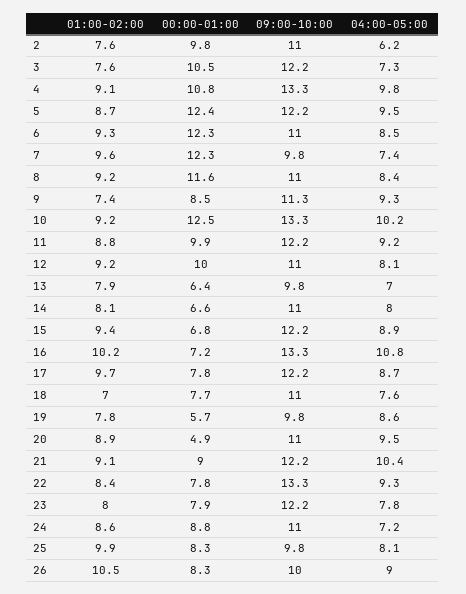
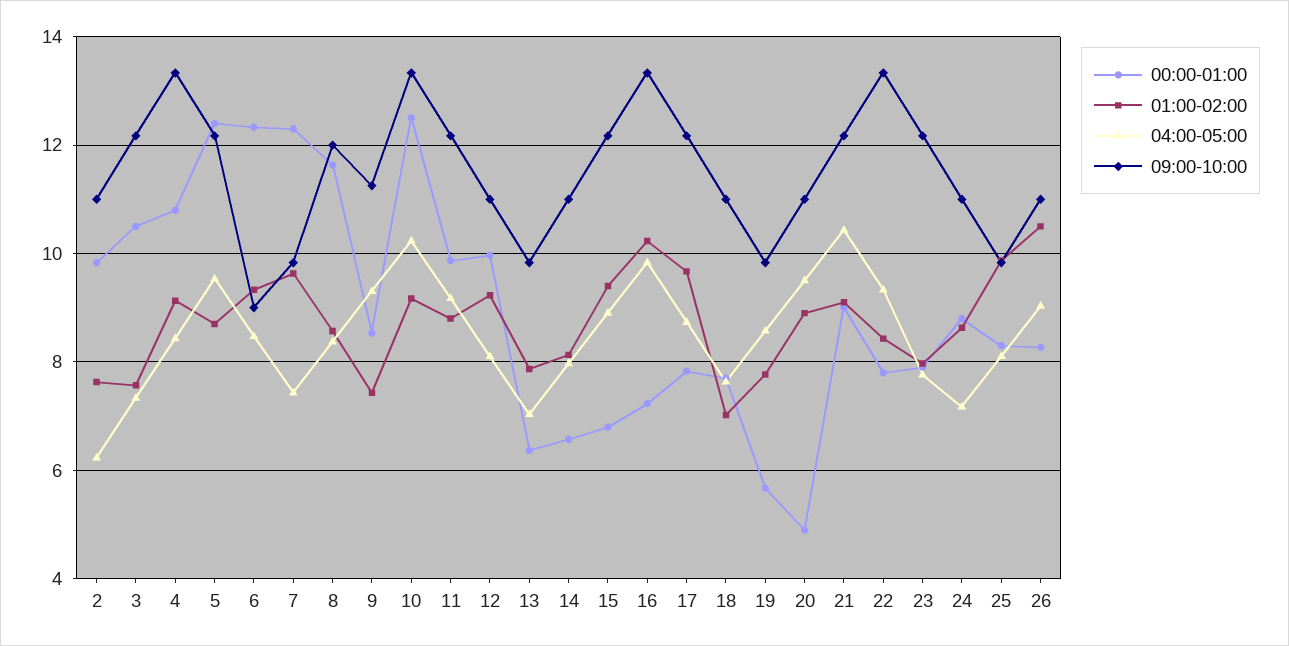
04:00-05:00, 4: 9.8 -> 8.4
09:00-10:00, 6: 11 -> 9
01:00-02:00, 8: 9.2 -> 8.6
09:00-10:00, 8: 11 -> 12
04:00-05:00, 16: 10.8 -> 9.8
09:00-10:00, 26: 10 -> 11

